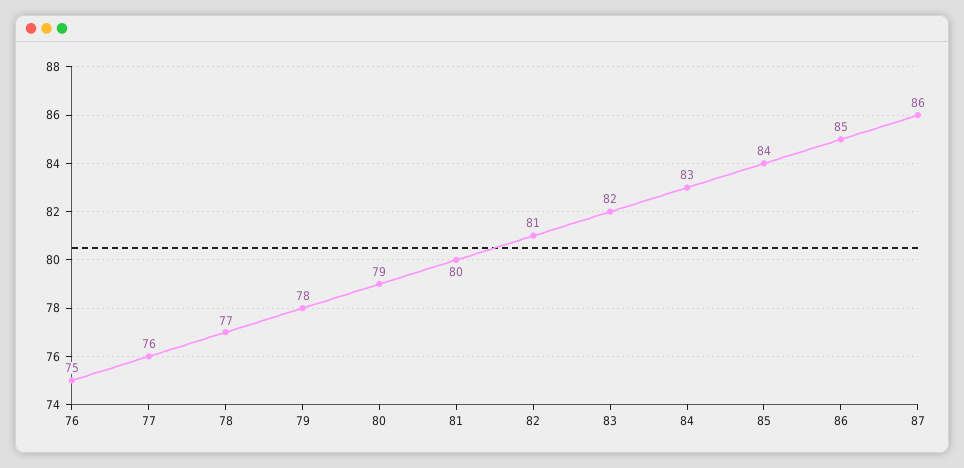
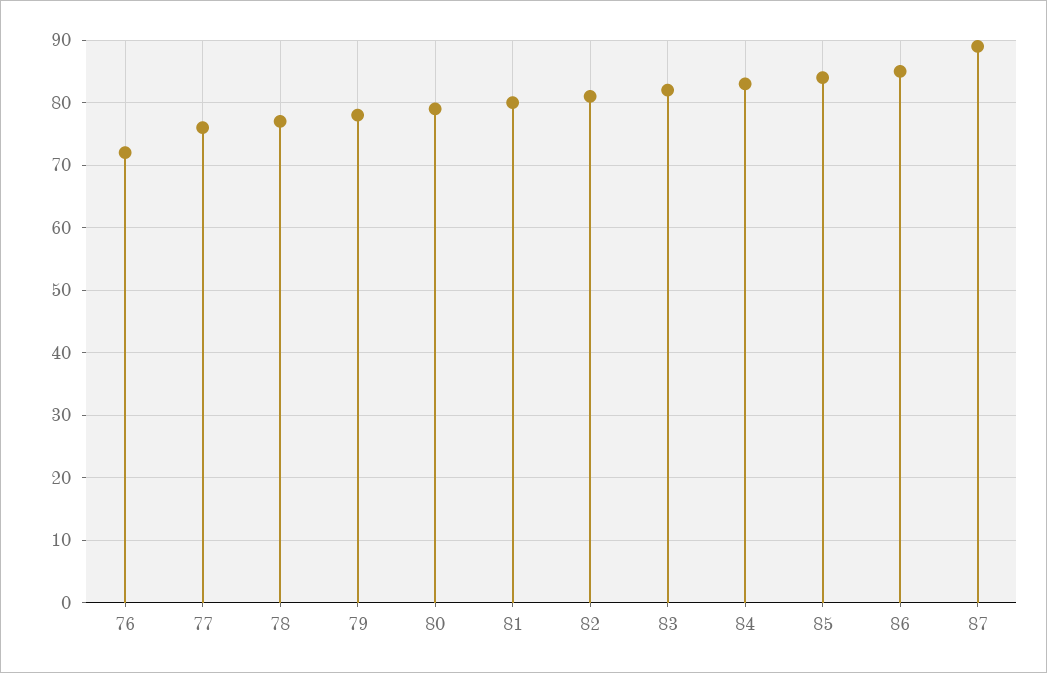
76: 75 -> 72
87: 86 -> 89

